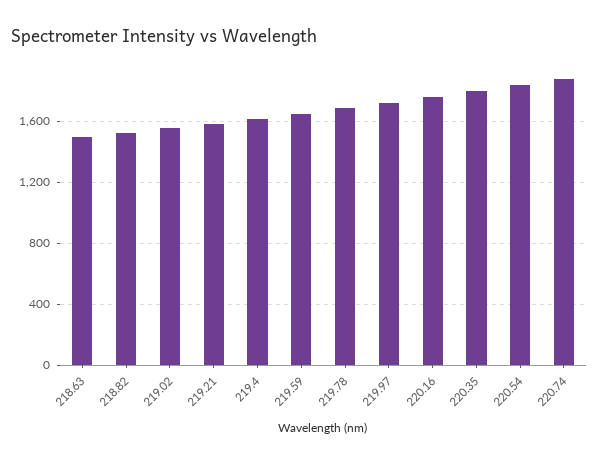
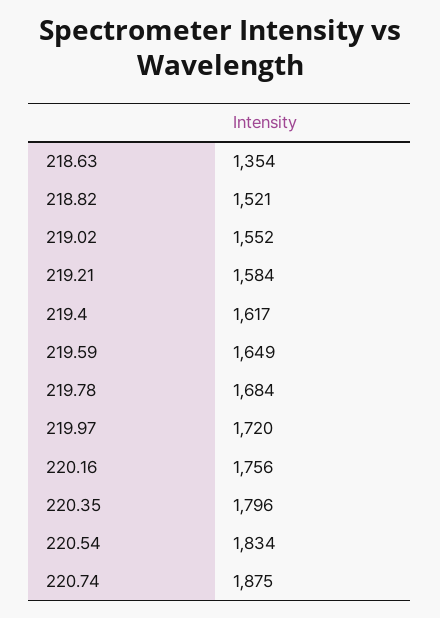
218.63: 1500 -> 1354

